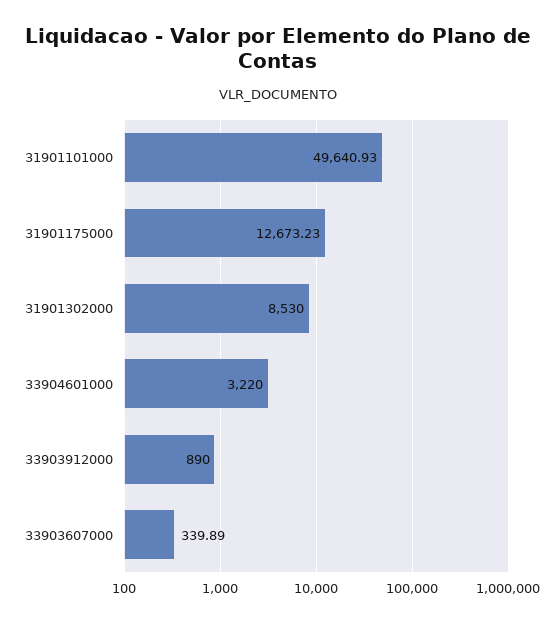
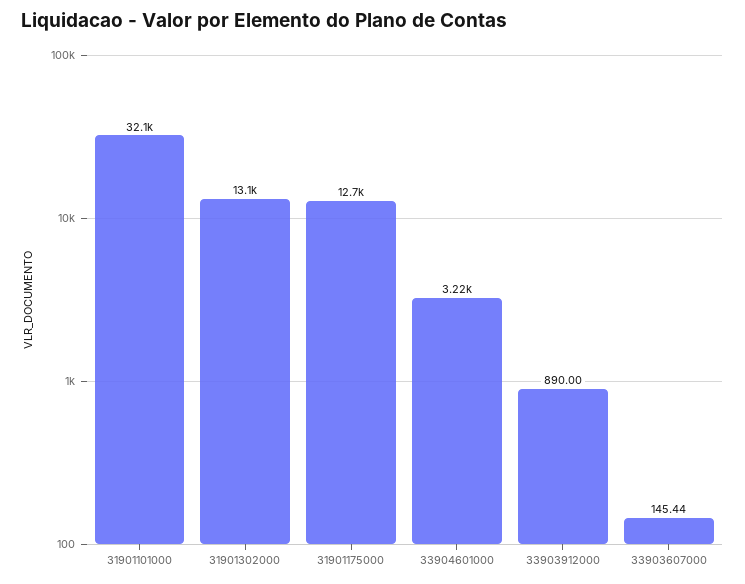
31901101000: 49640.93 -> 32100
31901302000: 8530 -> 13100
33903607000: 339.89 -> 145.44

